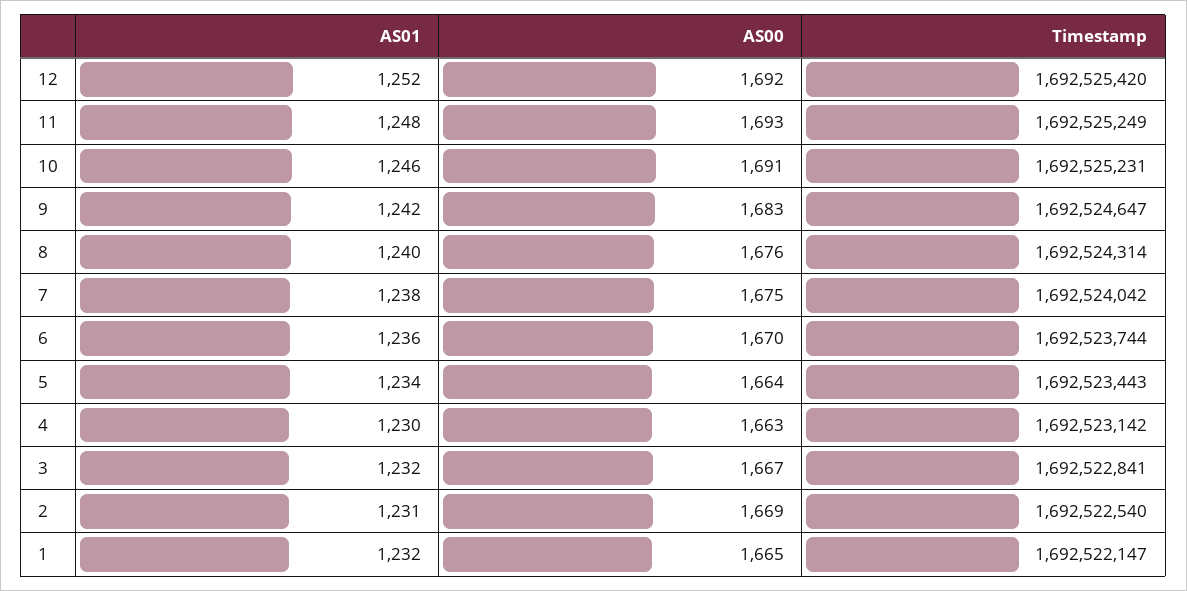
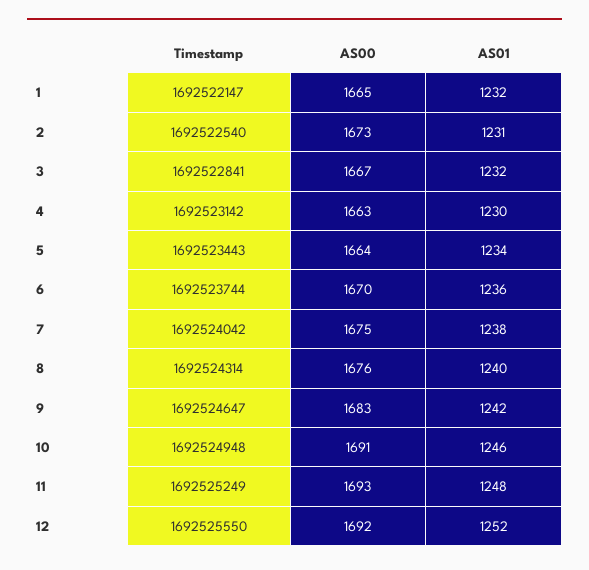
Timestamp, 12: 1692525420 -> 1692525550
Timestamp, 10: 1692525231 -> 1692524948
AS00, 2: 1669 -> 1673

